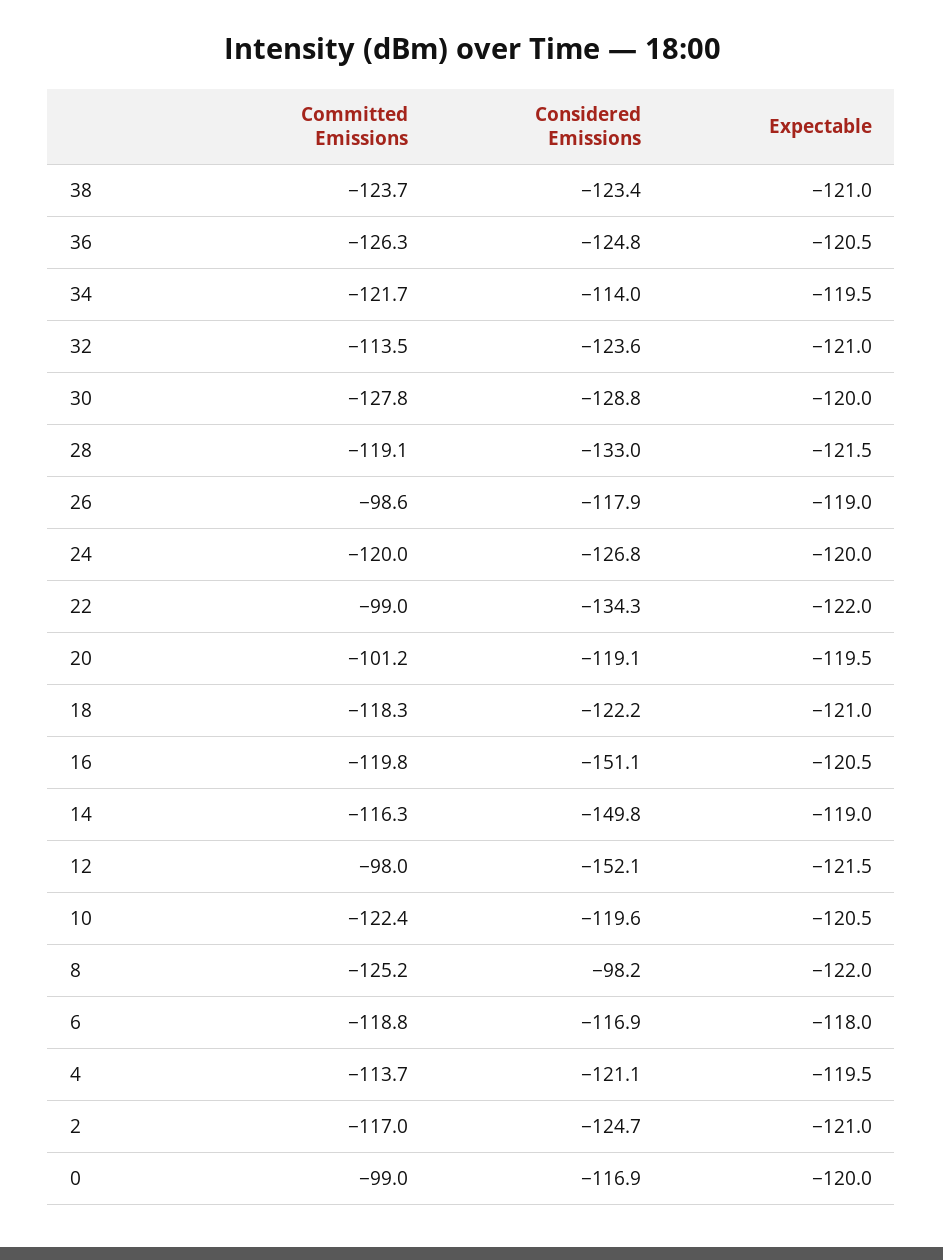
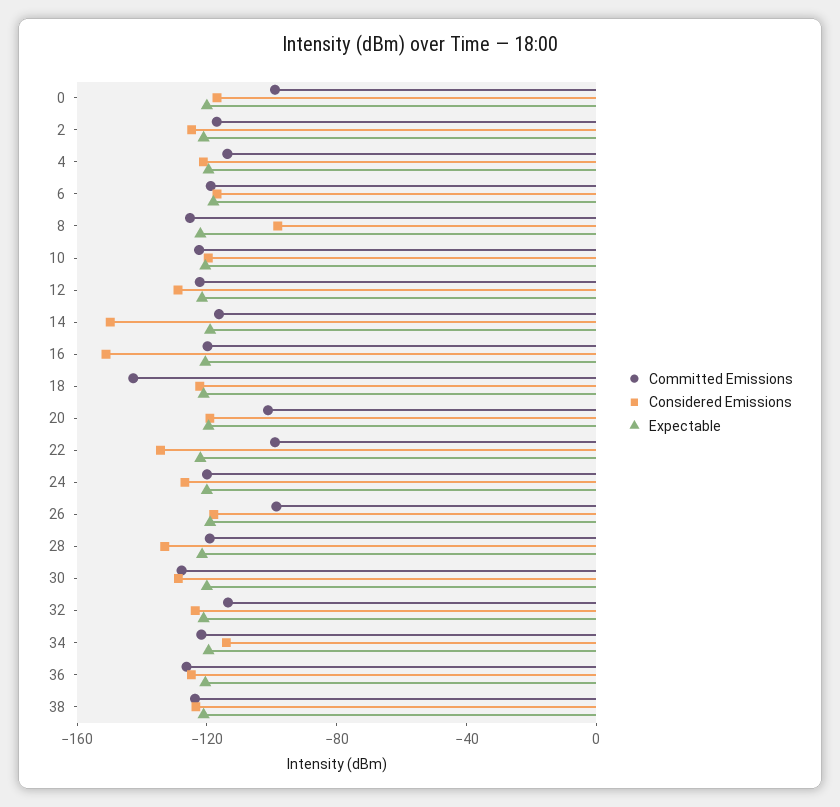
Committed Emissions, 18: -118.3 -> -140
Committed Emissions, 12: -98 -> -120
Considered Emissions, 12: -152.1 -> -130

